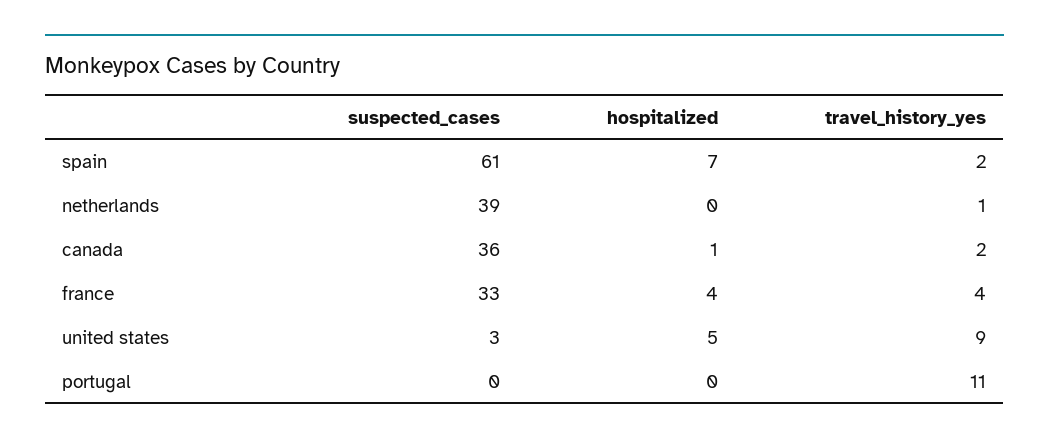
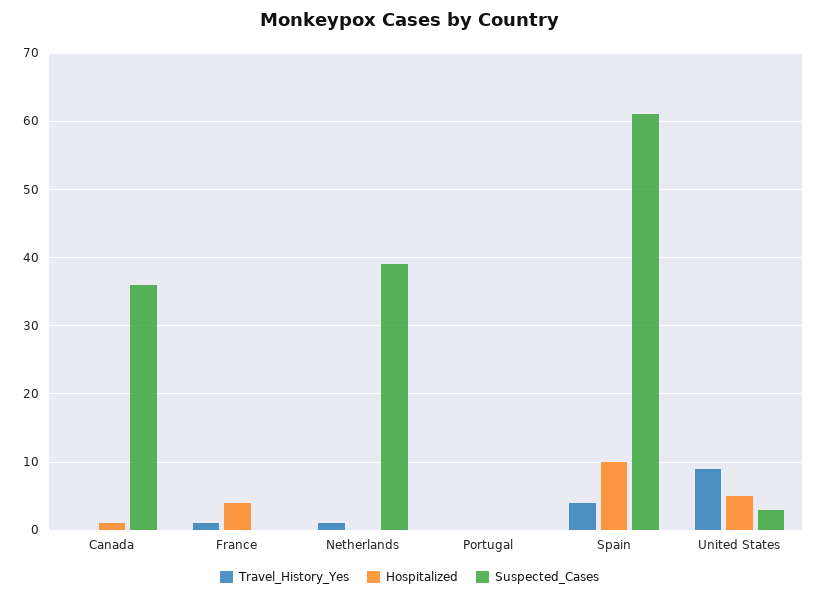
hospitalized, spain: 7 -> 10
travel_history_yes, spain: 2 -> 4
travel_history_yes, canada: 2 -> 0
suspected_cases, france: 33 -> 0
travel_history_yes, france: 4 -> 1
travel_history_yes, portugal: 11 -> 0

